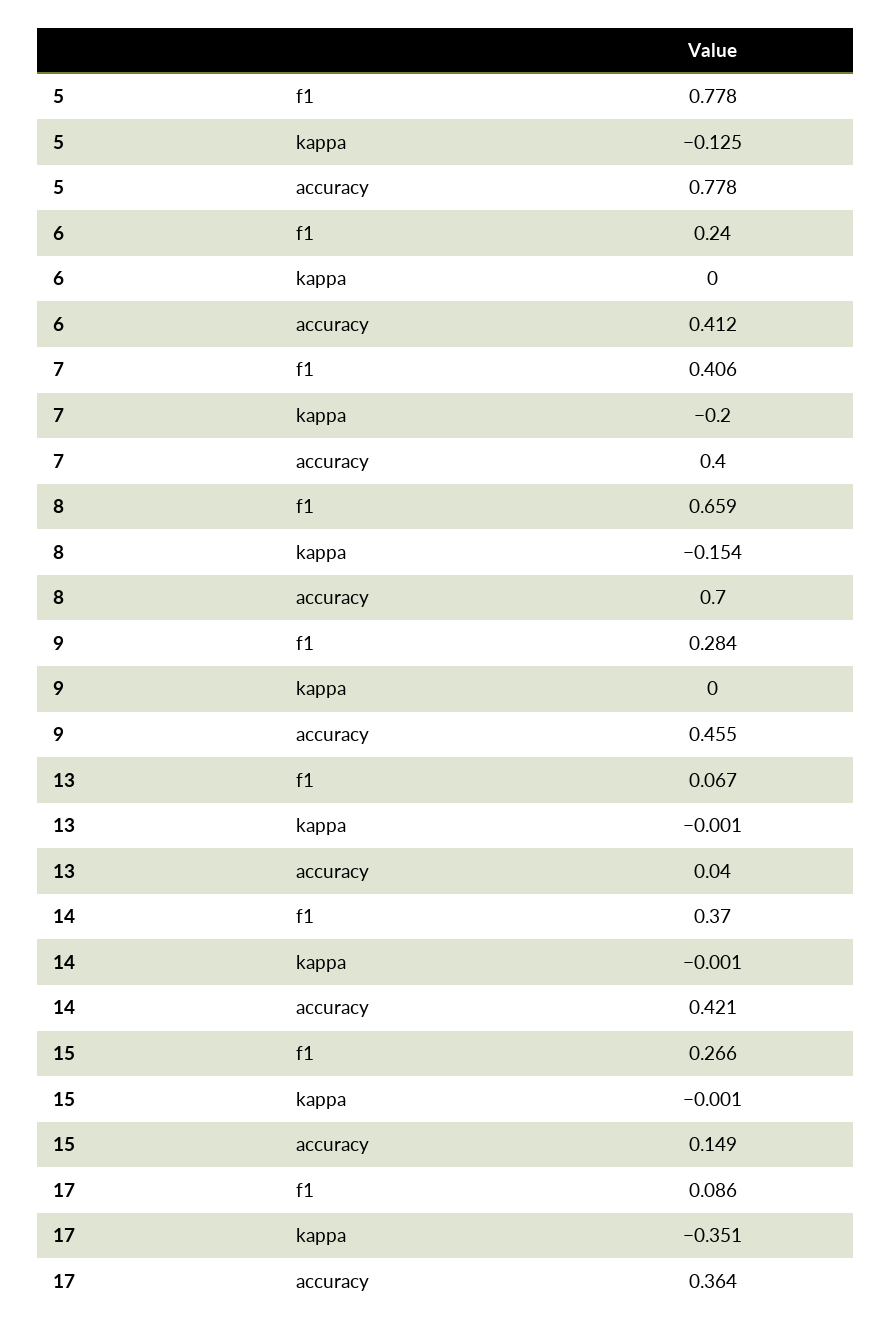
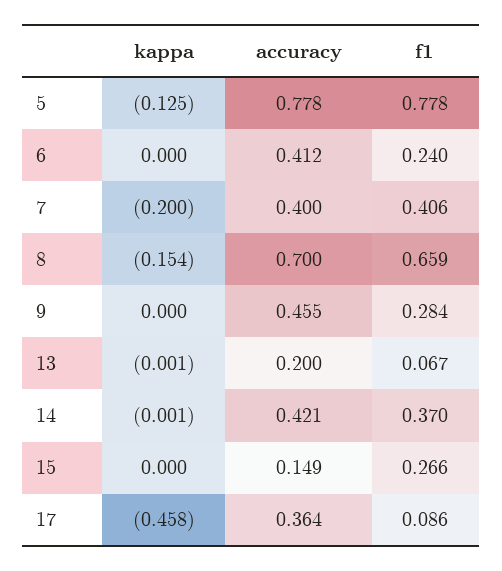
13, accuracy: 0.04 -> 0.2
15, kappa: -0.001 -> 0
17, kappa: -0.351 -> -0.458

